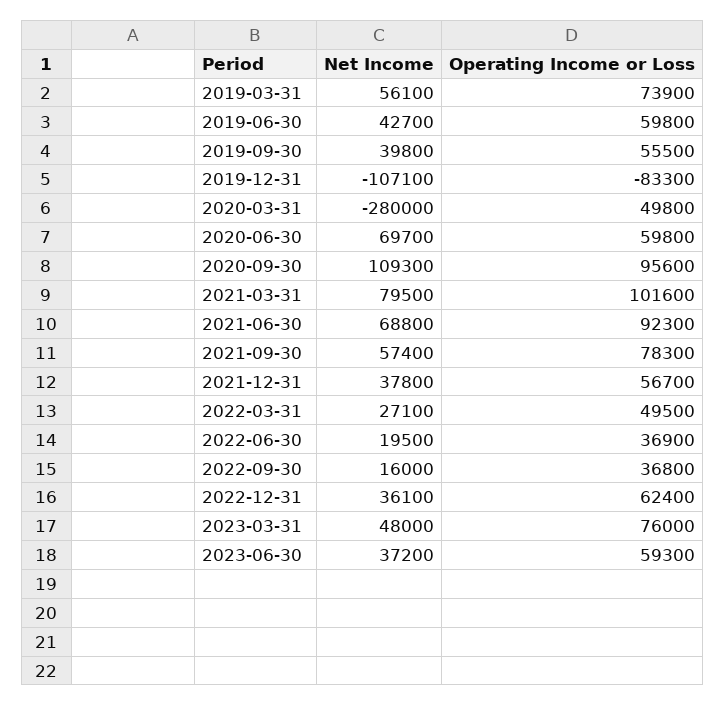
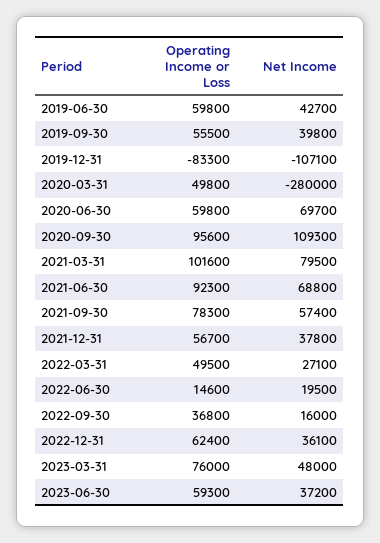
Net Income, 2019-03-31: 56100 -> none
Operating Income or Loss, 2019-03-31: 73900 -> none
Operating Income or Loss, 2022-06-30: 36900 -> 14600

